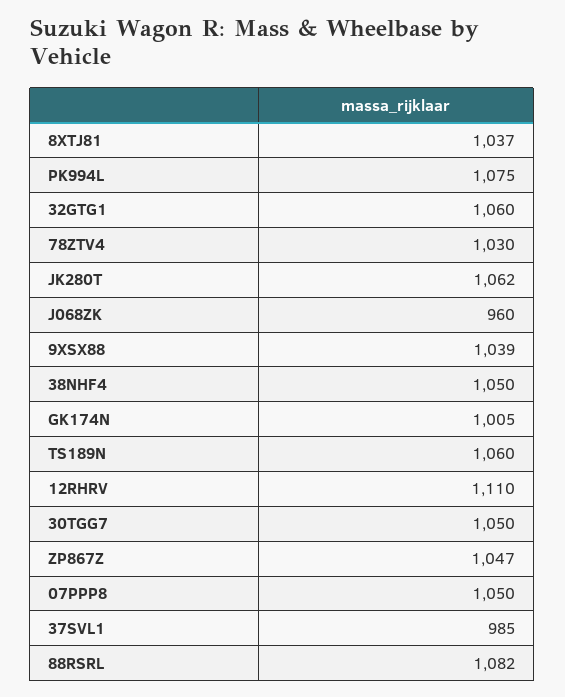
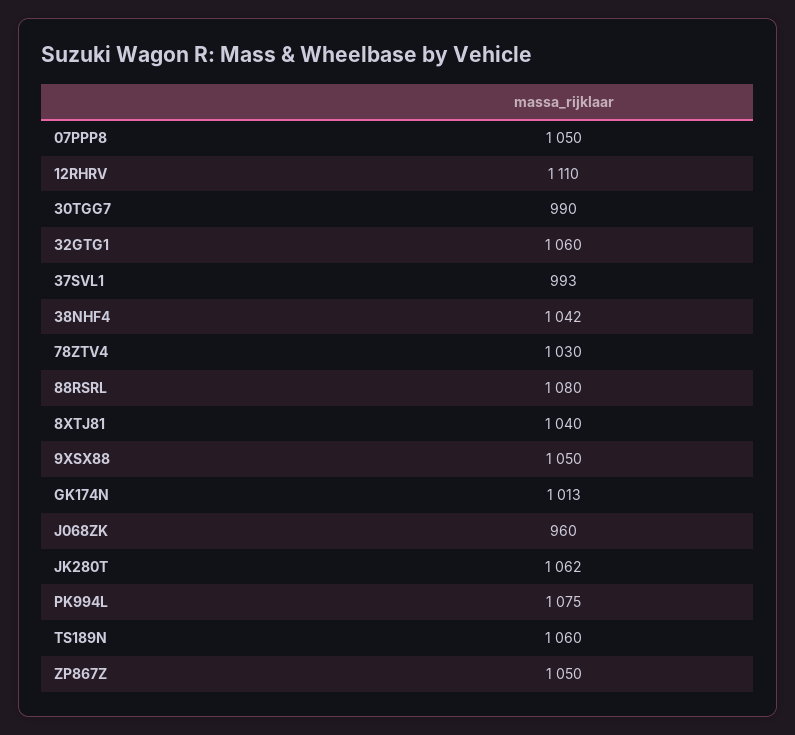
8XTJ81: 1037 -> 1040
9XSX88: 1039 -> 1050
38NHF4: 1050 -> 1042
GK174N: 1005 -> 1013
30TGG7: 1050 -> 990
ZP867Z: 1047 -> 1050
37SVL1: 985 -> 993
88RSRL: 1082 -> 1080

